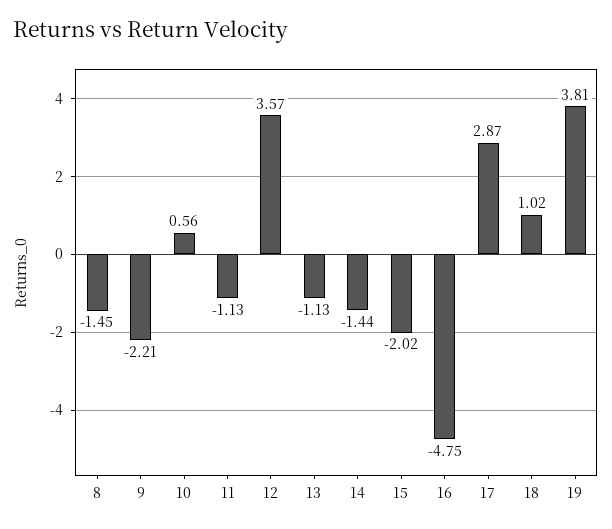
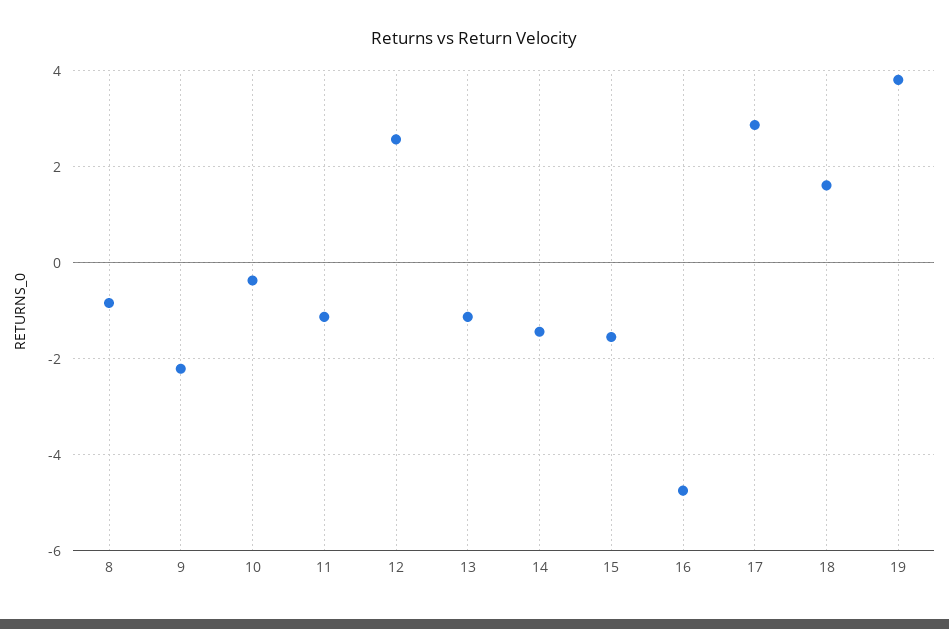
8: -1.45 -> -0.8
10: 0.56 -> -0.4
12: 3.57 -> 2.6
15: -2.02 -> -1.6
18: 1.02 -> 1.6

